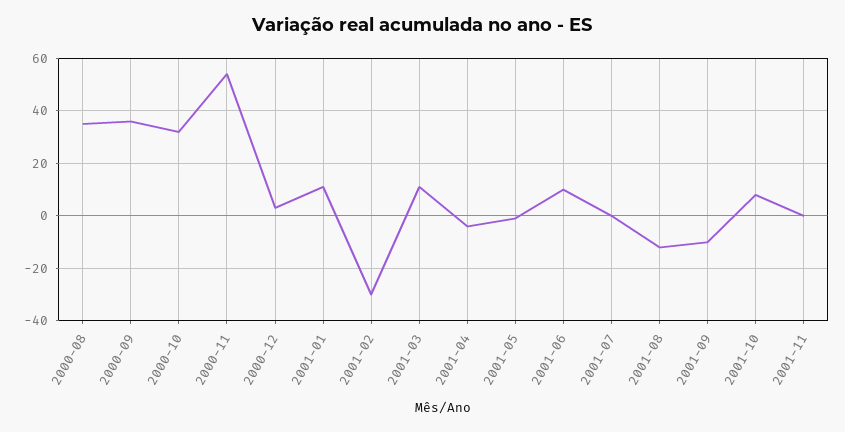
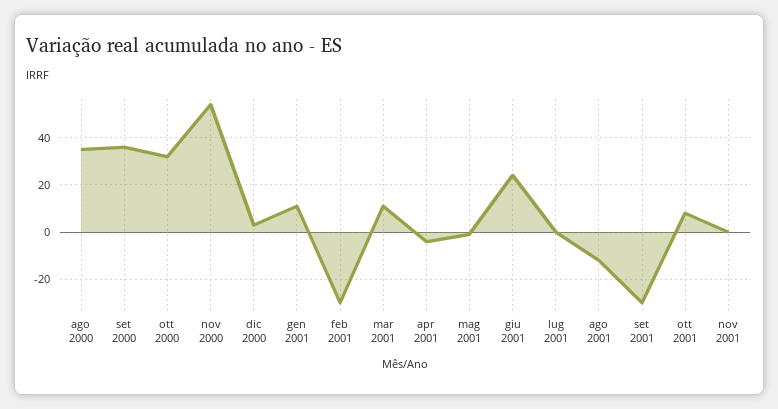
2001-06: 10 -> 25
2001-09: -10 -> -30

